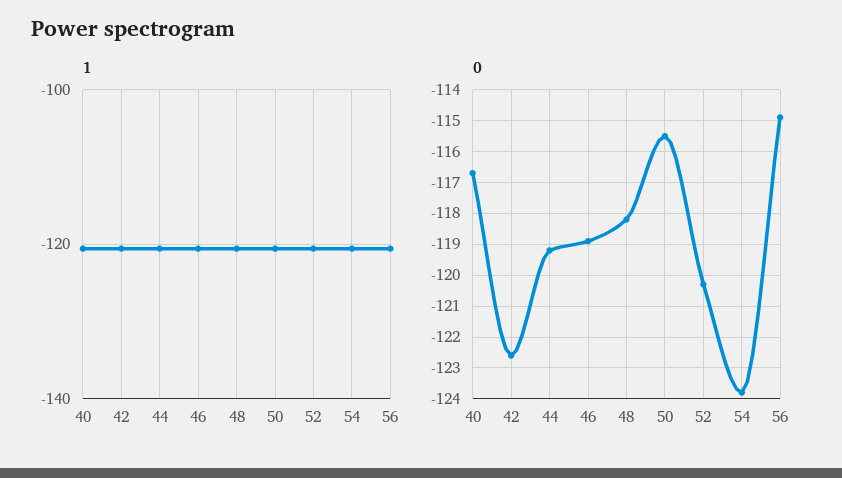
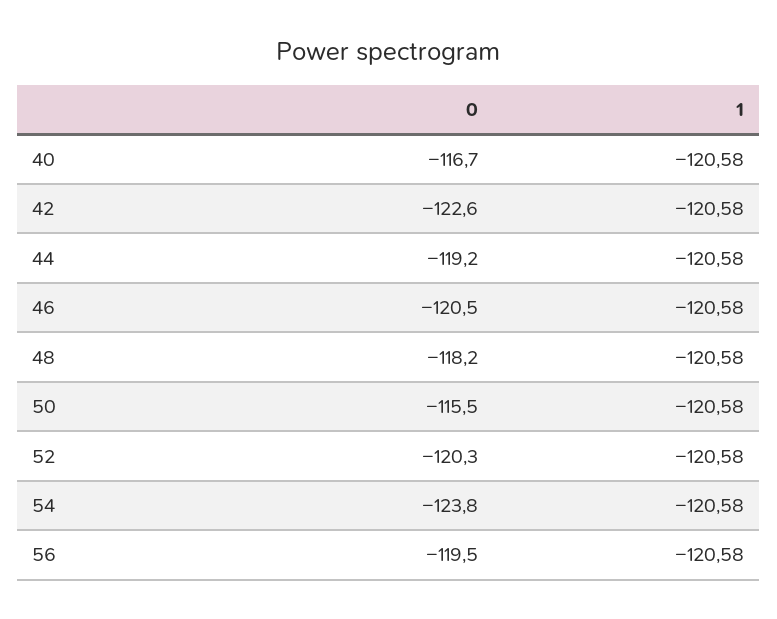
0, 46: -119 -> -120.5
0, 56: -115 -> -119.5

